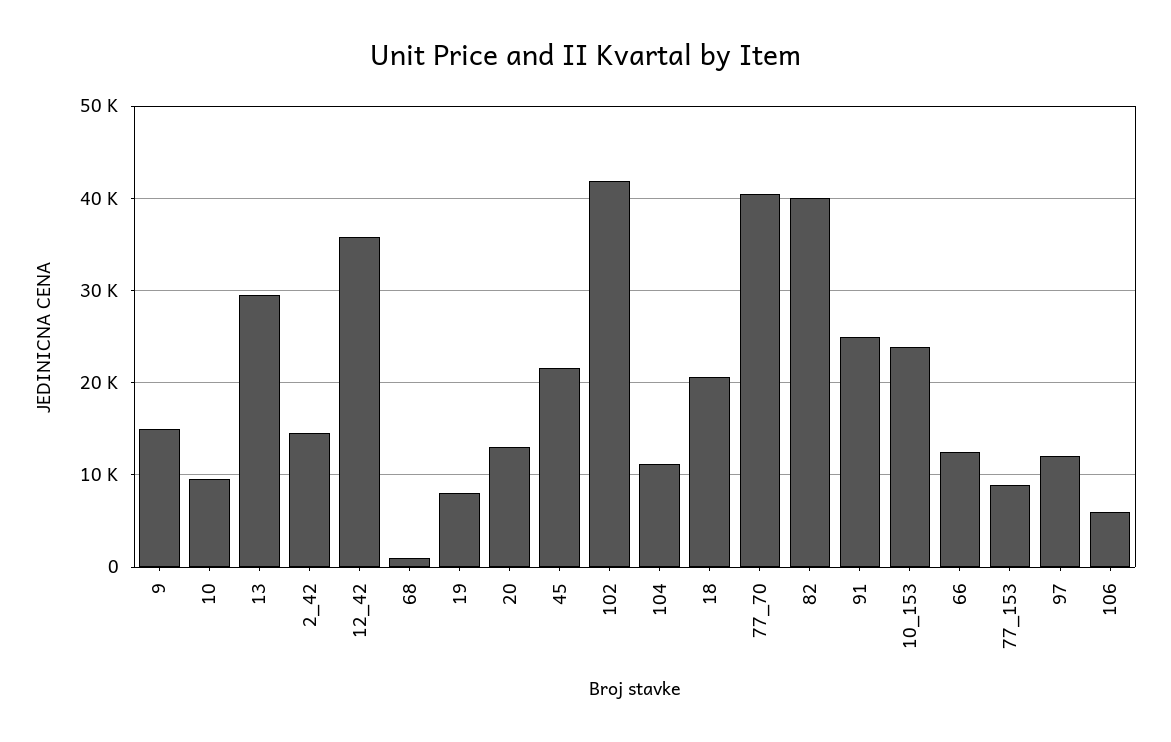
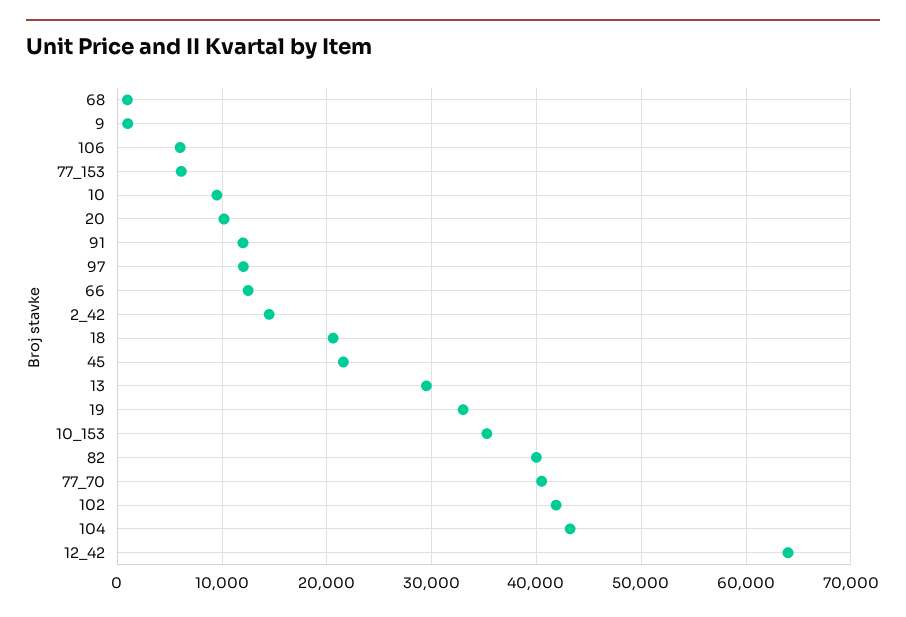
9: 15000 -> 1000
12_42: 36000 -> 64000
19: 8000 -> 33000
20: 13000 -> 10000
104: 11000 -> 43000
91: 25000 -> 12000
10_153: 24000 -> 35000
77_153: 9000 -> 6000

